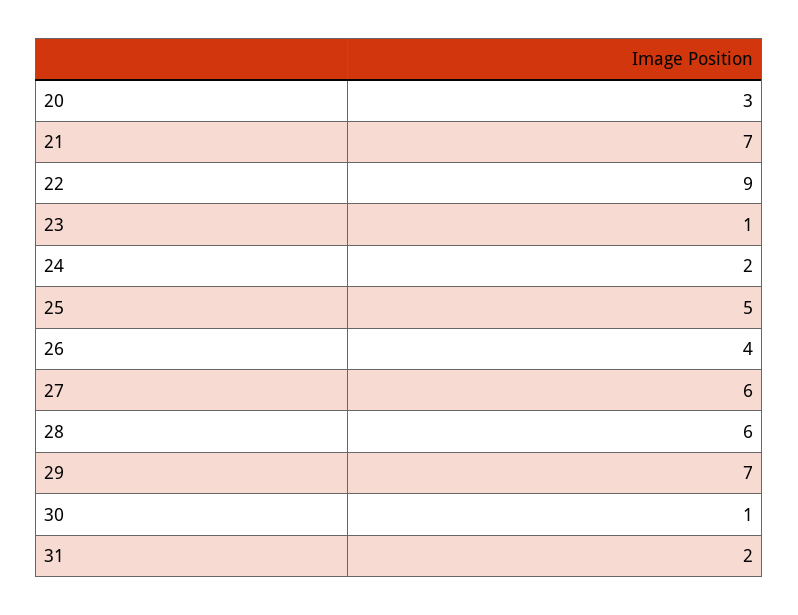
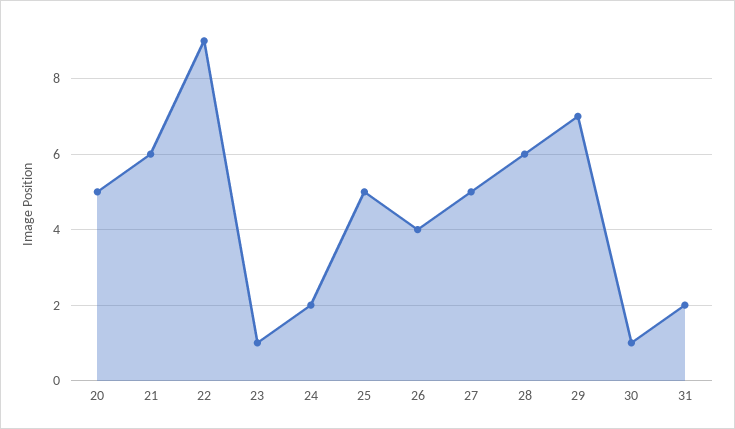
20: 3 -> 5
21: 7 -> 6
27: 6 -> 5

